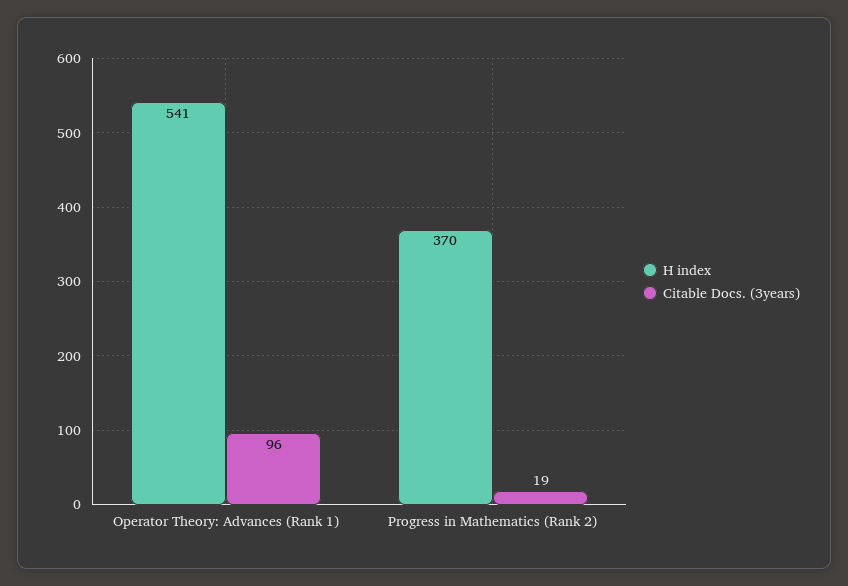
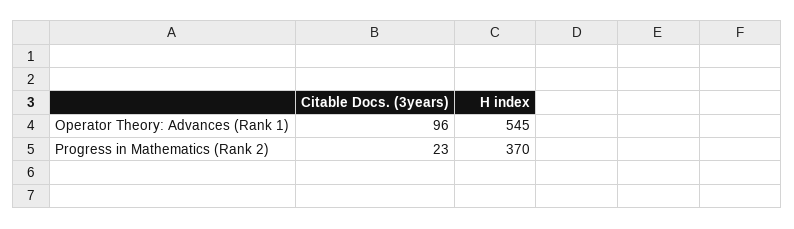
H index, Operator Theory: Advances (Rank 1): 541 -> 545
Citable Docs. (3years), Progress in Mathematics (Rank 2): 19 -> 23

